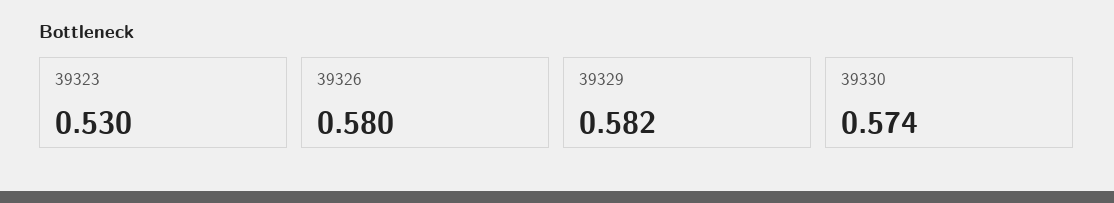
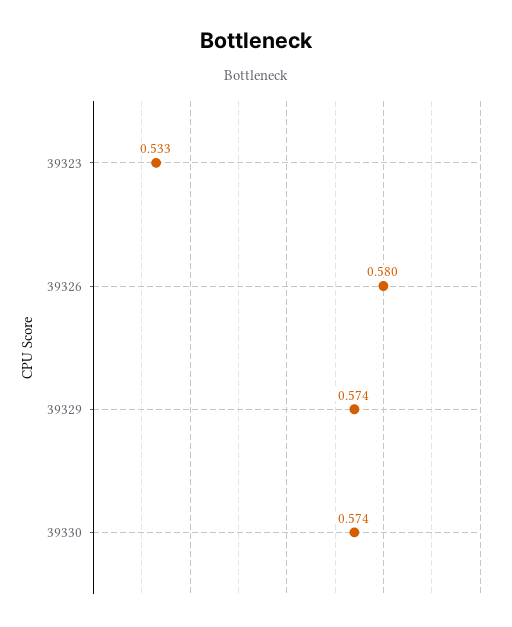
39323: 0.53 -> 0.533
39329: 0.582 -> 0.574

